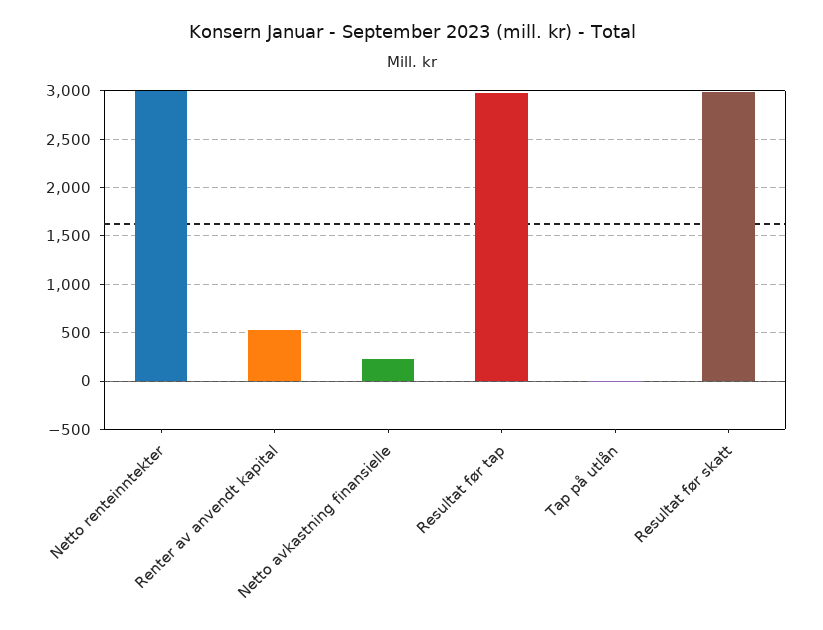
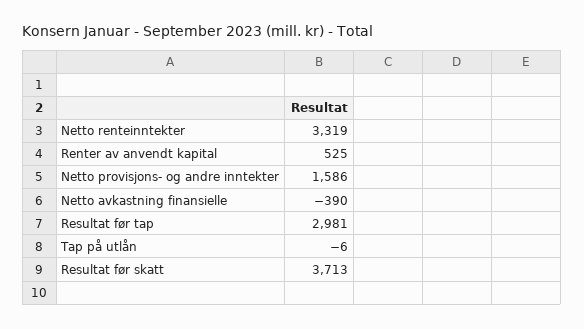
Netto renteinntekter: 3000 -> 3319
Netto avkastning finansielle: 200 -> -390
Resultat før skatt: 3000 -> 3713
Netto provisjons- og andre inntekter: none -> 1586

